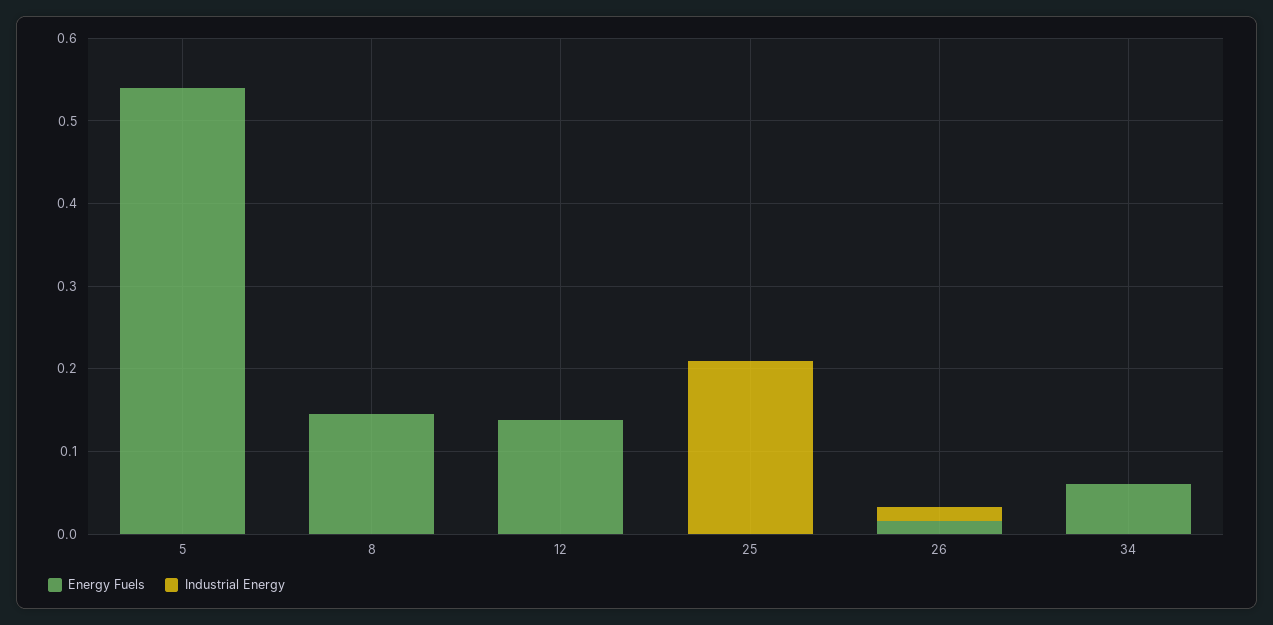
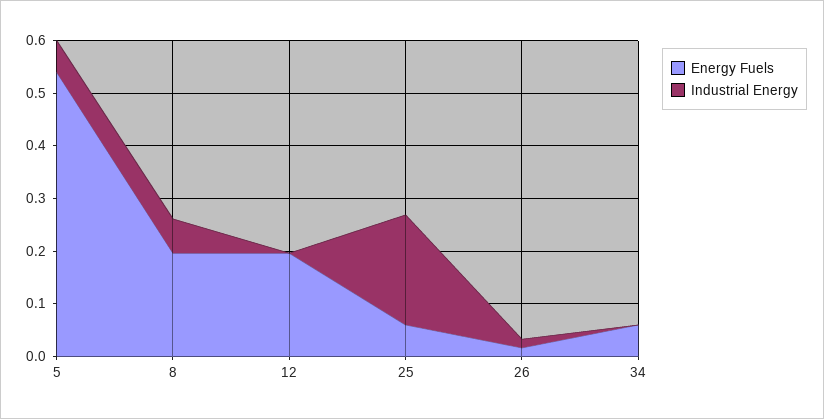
Industrial Energy, 5: 0 -> 0.06
Energy Fuels, 8: 0.14 -> 0.2
Industrial Energy, 8: 0 -> 0.06
Energy Fuels, 12: 0.14 -> 0.2
Energy Fuels, 25: 0 -> 0.06

